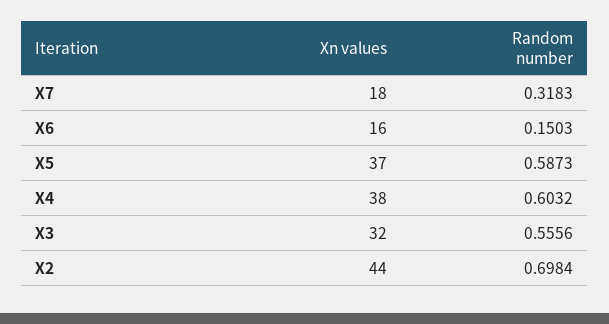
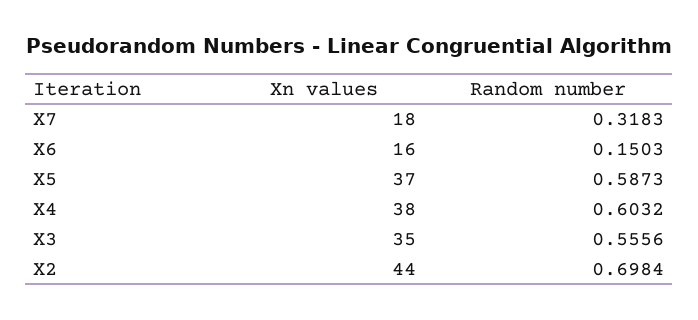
Xn values, X3: 32 -> 35

